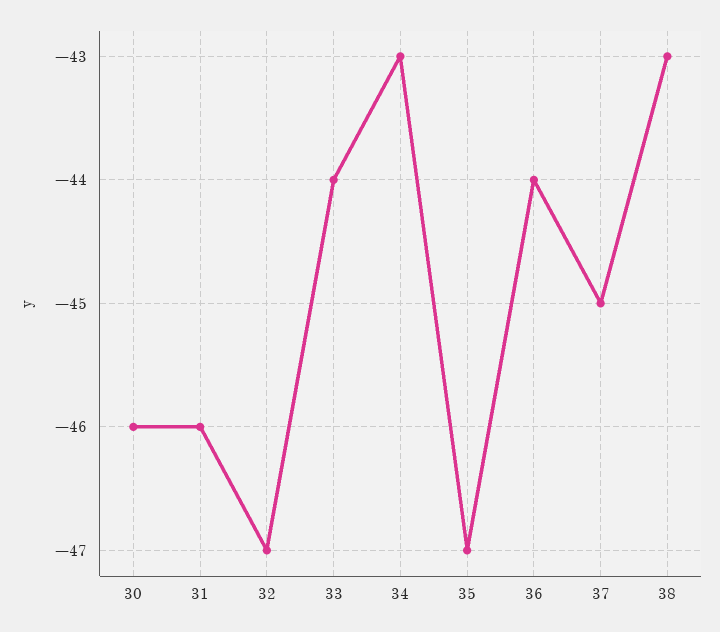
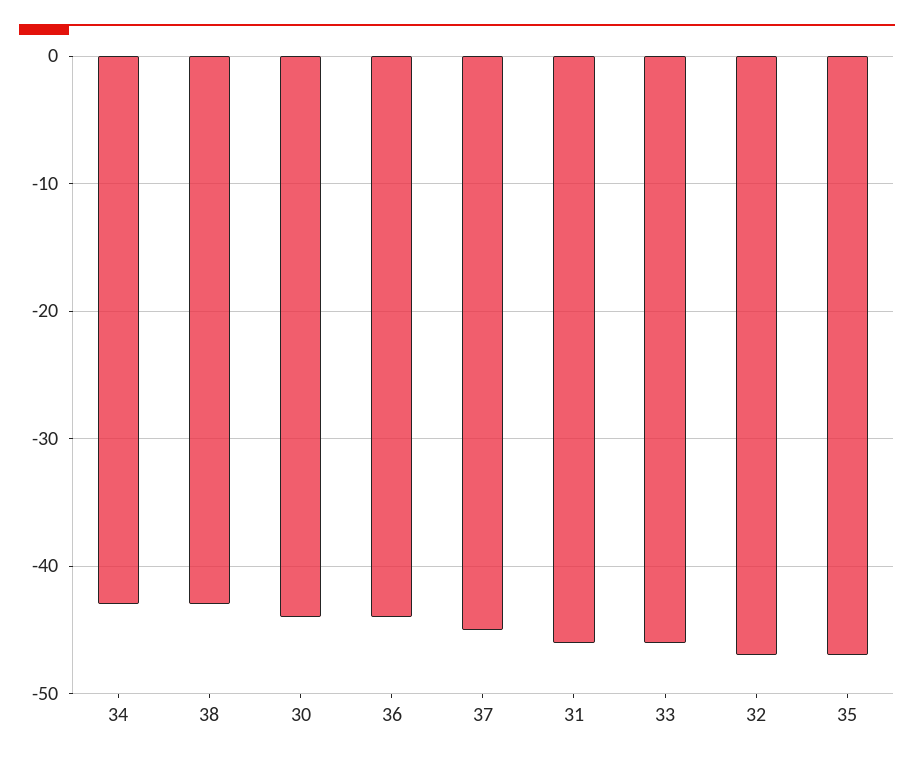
30: -46 -> -44
33: -44 -> -46

